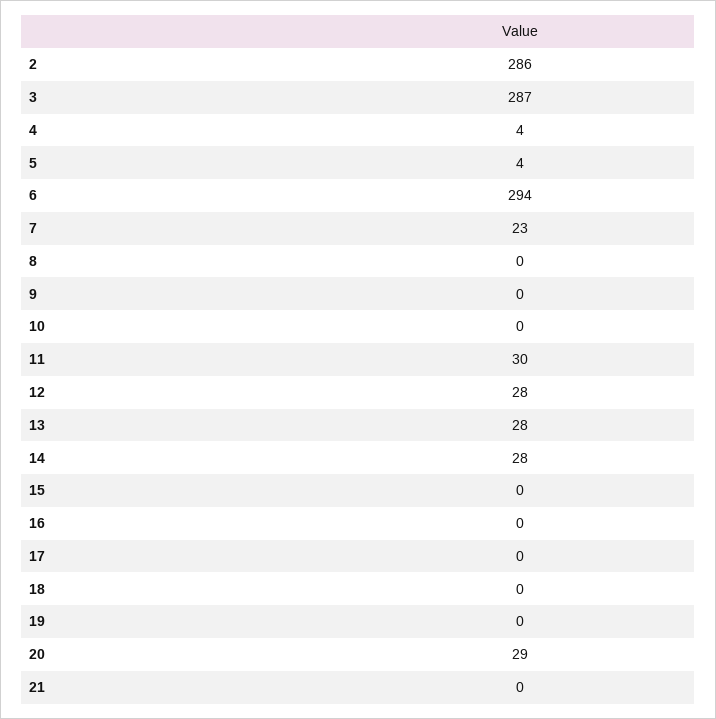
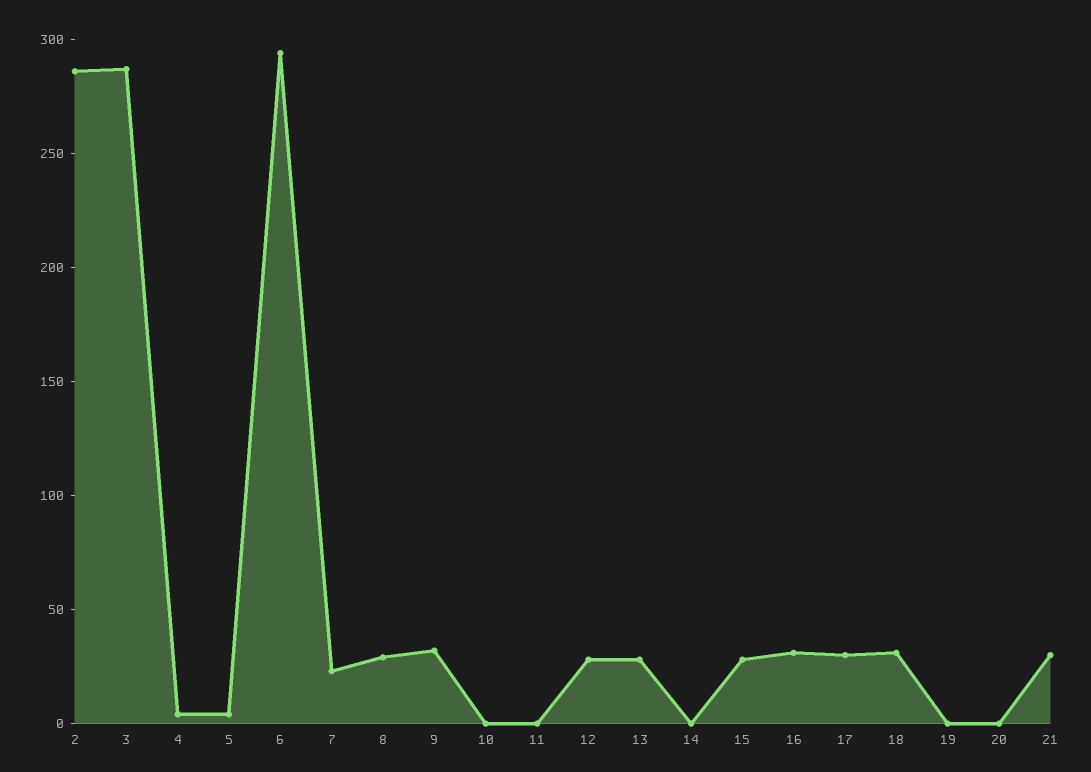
8: 0 -> 30
9: 0 -> 30
11: 30 -> 0
14: 28 -> 0
15: 0 -> 30
16: 0 -> 30
17: 0 -> 30
18: 0 -> 30
20: 29 -> 0
21: 0 -> 30

